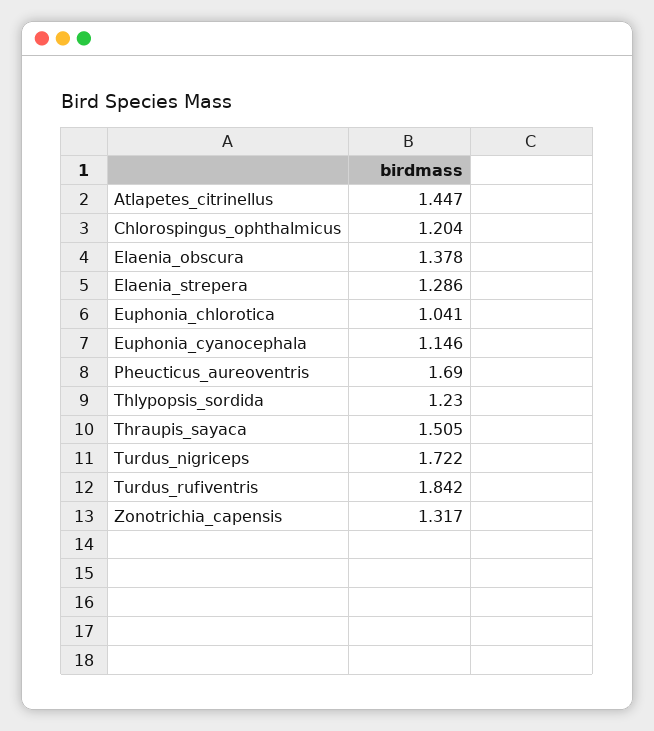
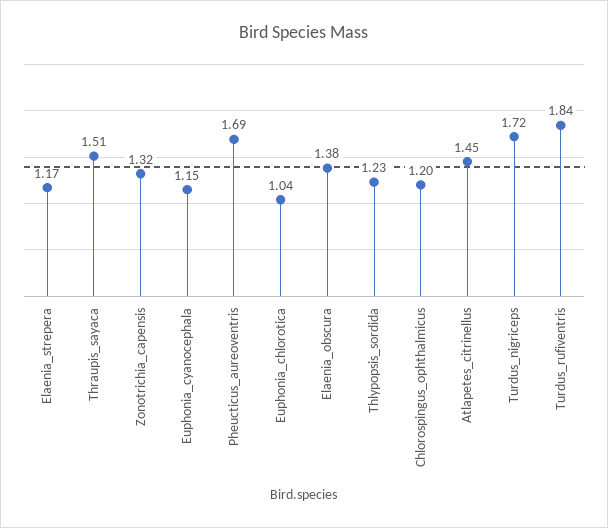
Elaenia_strepera: 1.286 -> 1.17

